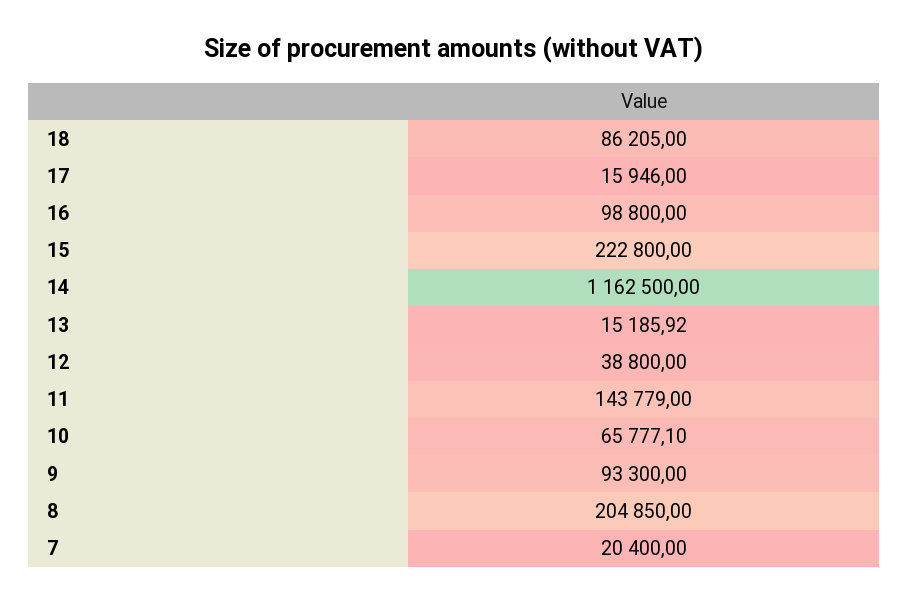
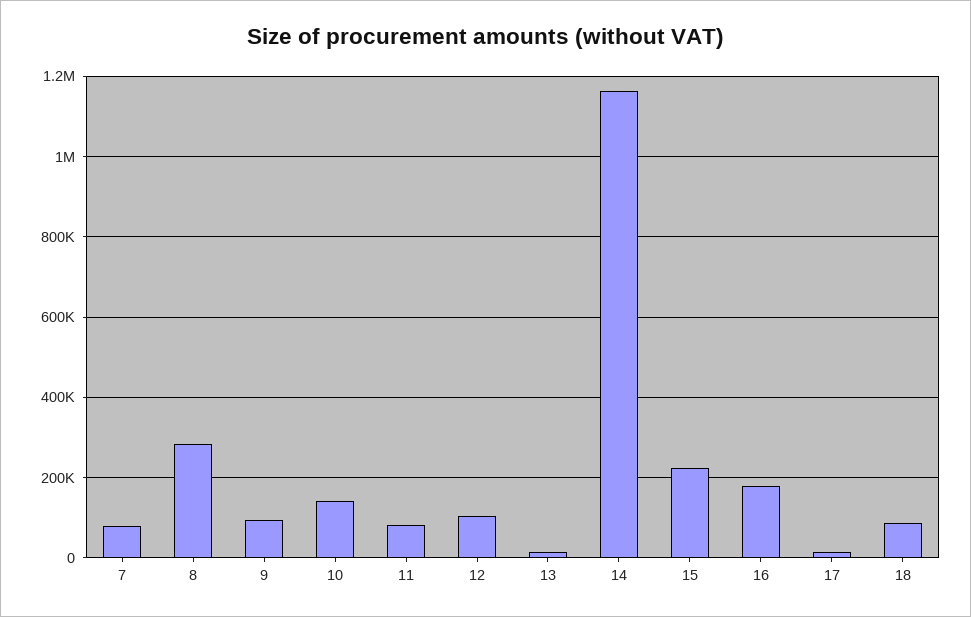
16: 98800 -> 180000
12: 38800 -> 100000
11: 143779 -> 80000
10: 65777.1 -> 140000
8: 204850 -> 280000
7: 20400 -> 80000

